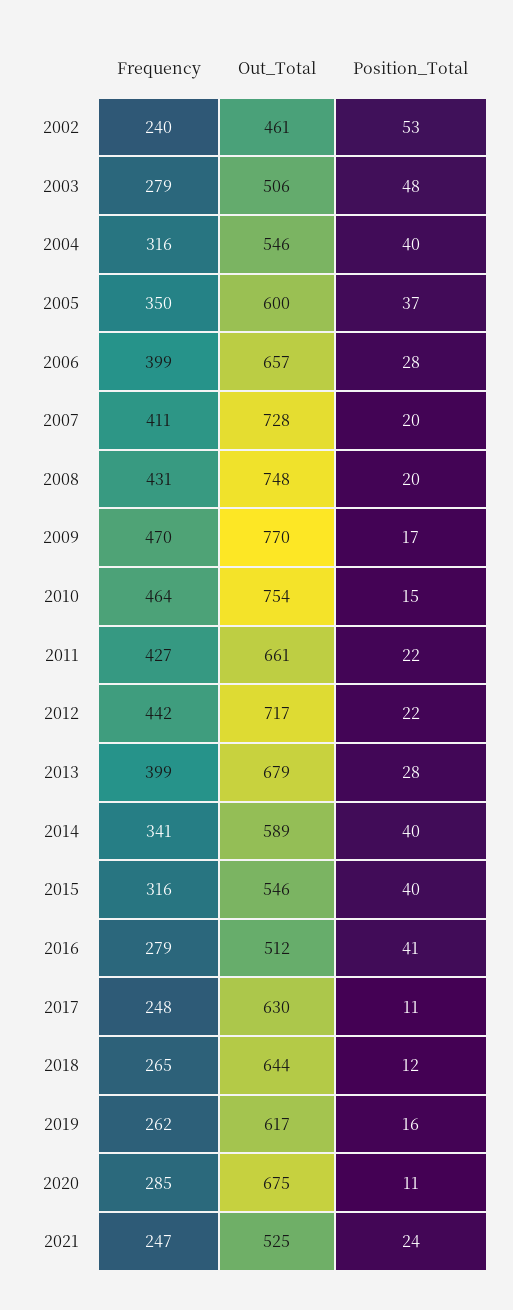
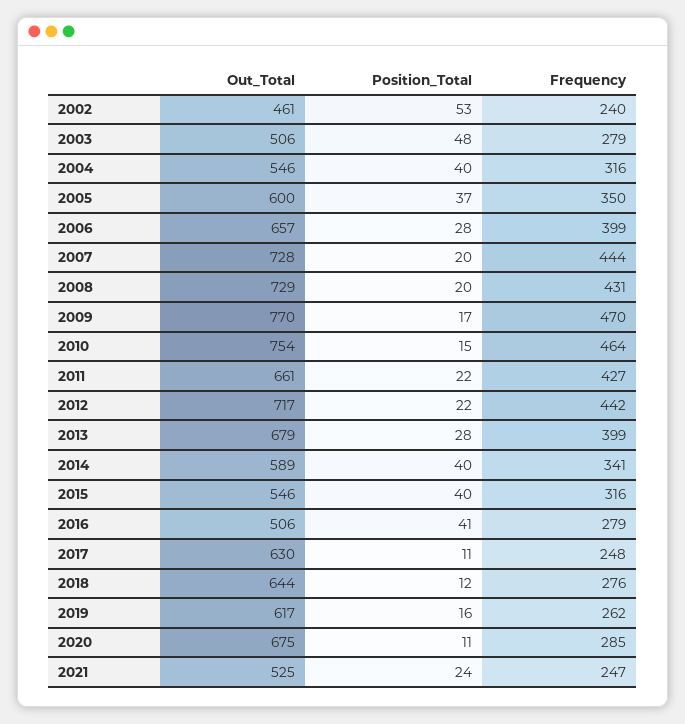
Frequency, 2007: 411 -> 444
Out_Total, 2008: 748 -> 729
Out_Total, 2016: 512 -> 506
Frequency, 2018: 265 -> 276

